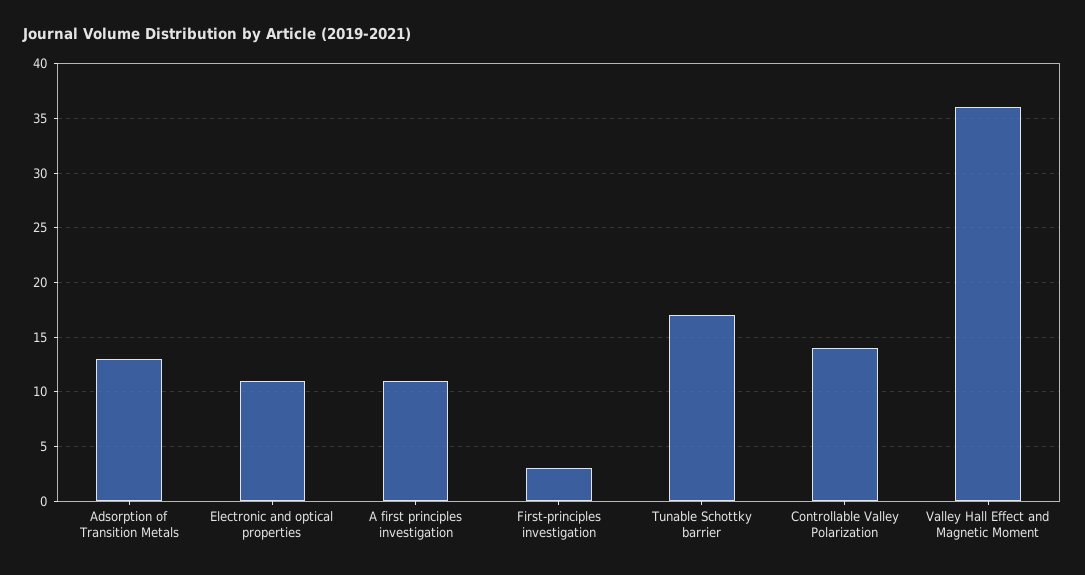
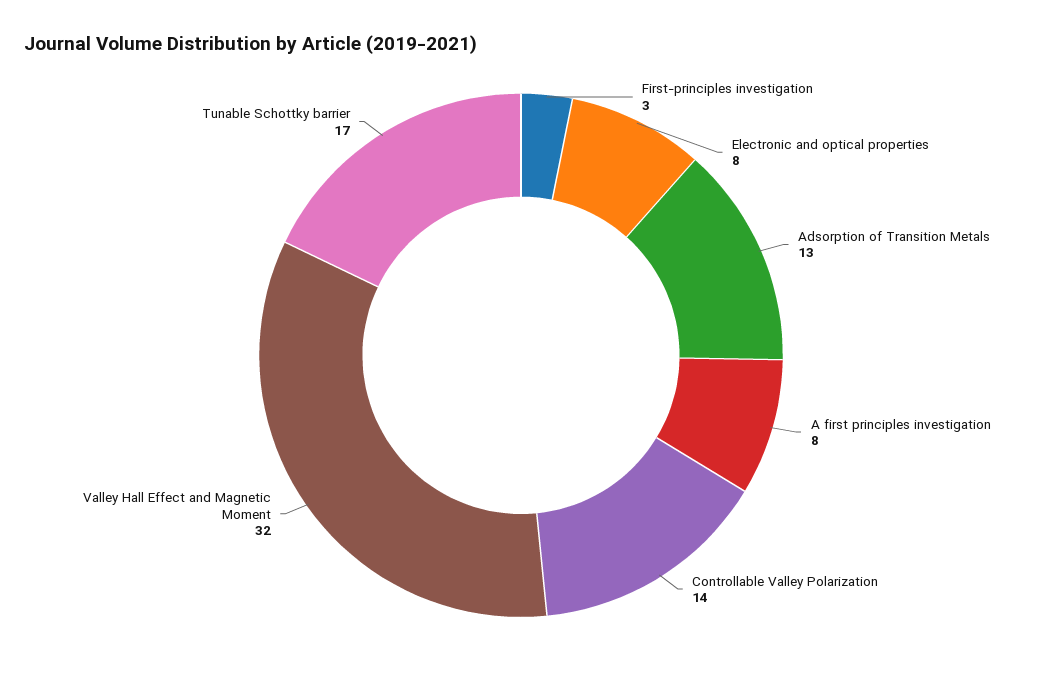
Electronic and optical properties: 11 -> 8
A first principles investigation: 11 -> 8
Valley Hall Effect and Magnetic Moment: 36 -> 32

